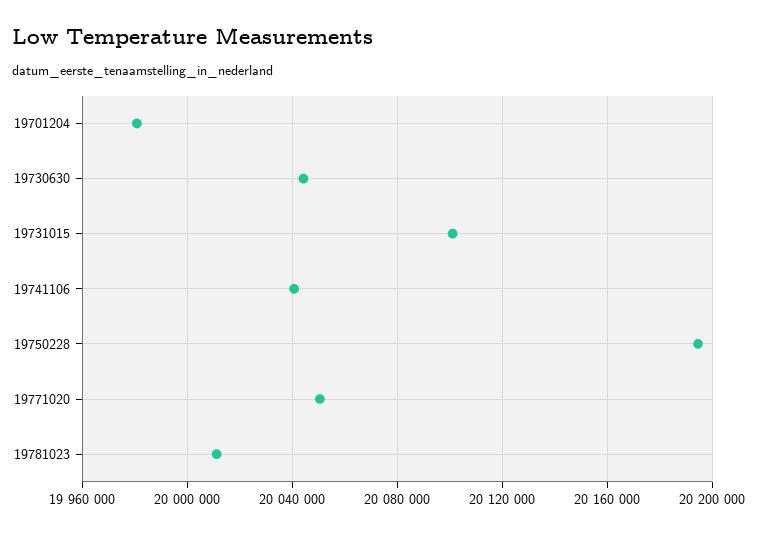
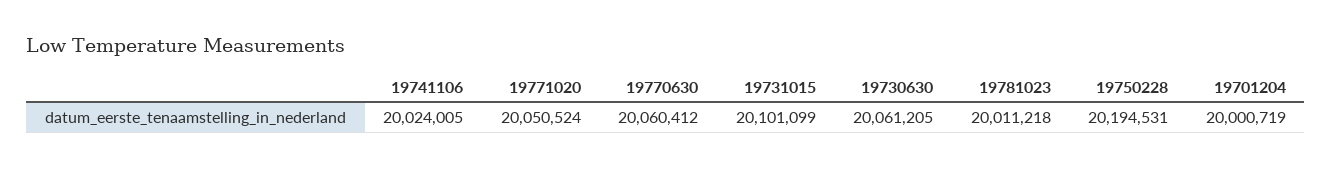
19701204: 19980000 -> 20000719
19730630: 20045000 -> 20061205
19741106: 20040000 -> 20024005
19770630: none -> 20060412

